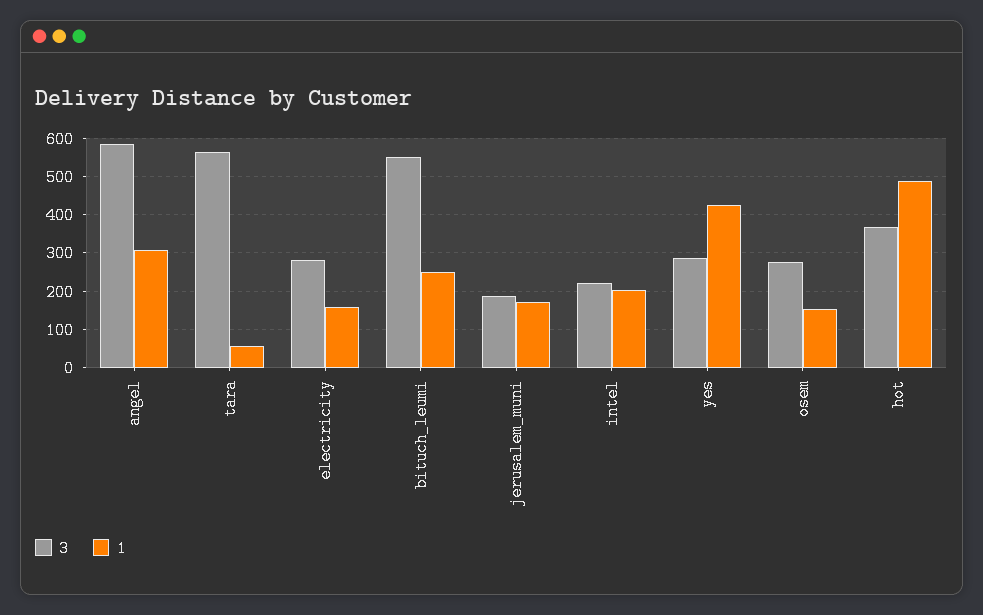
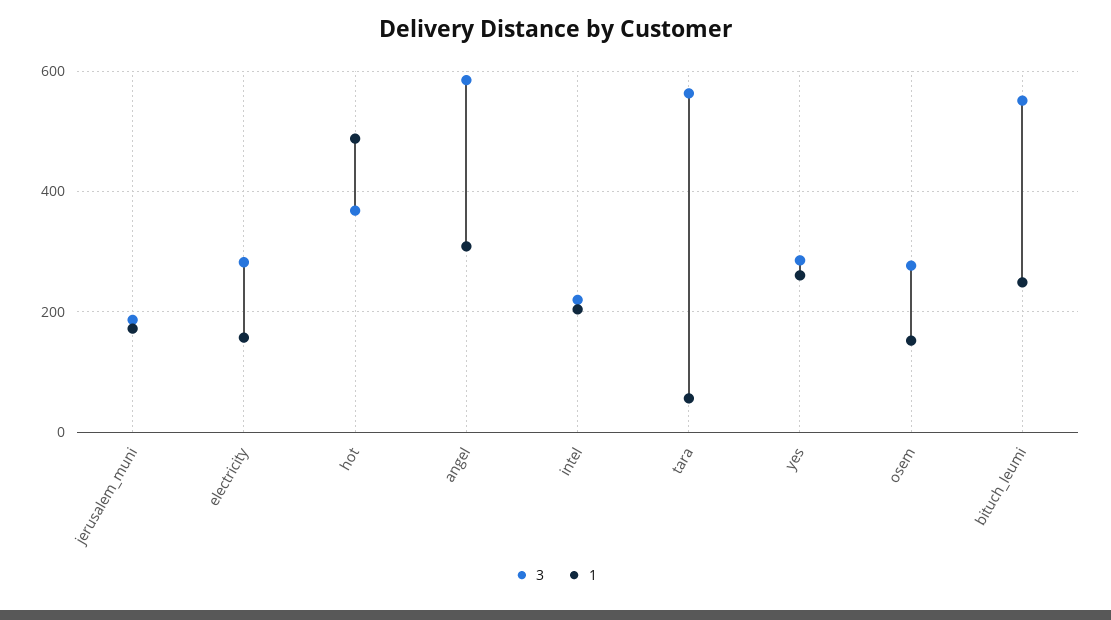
1, yes: 420 -> 260

